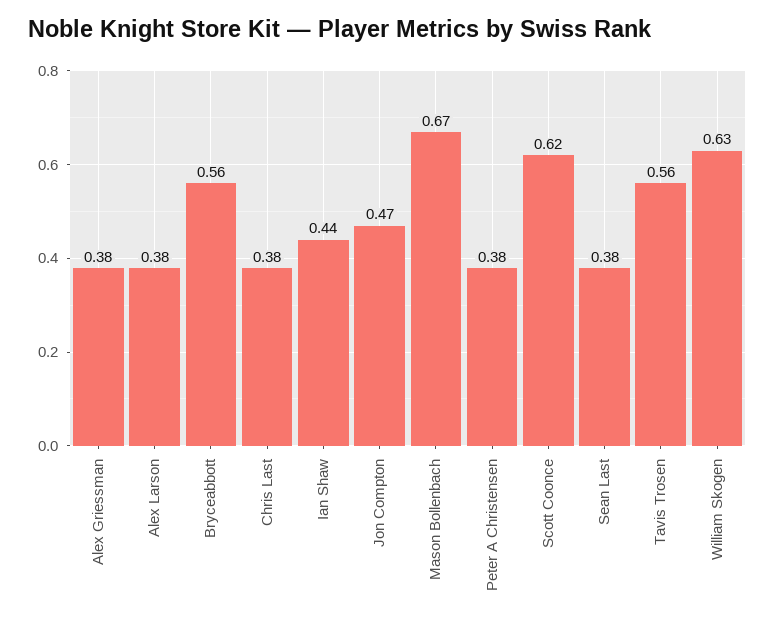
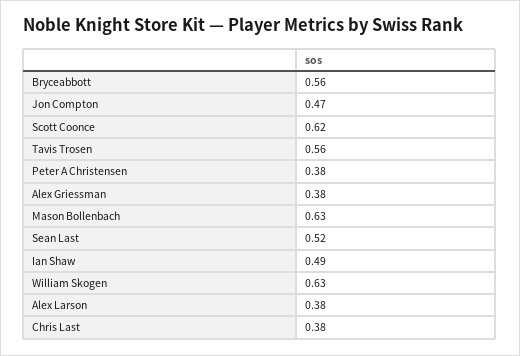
Ian Shaw: 0.44 -> 0.49
Mason Bollenbach: 0.67 -> 0.63
Sean Last: 0.38 -> 0.52

